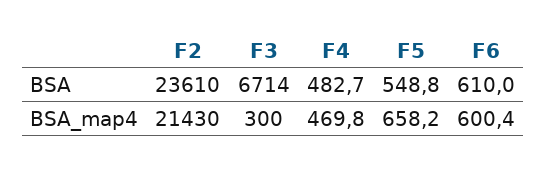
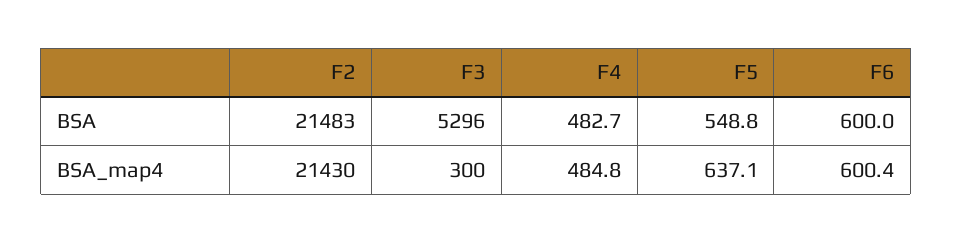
F2, BSA: 23610 -> 21483
F3, BSA: 6714 -> 5296
F6, BSA: 610 -> 600
F4, BSA_map4: 469.8 -> 484.8
F5, BSA_map4: 658.2 -> 637.1

